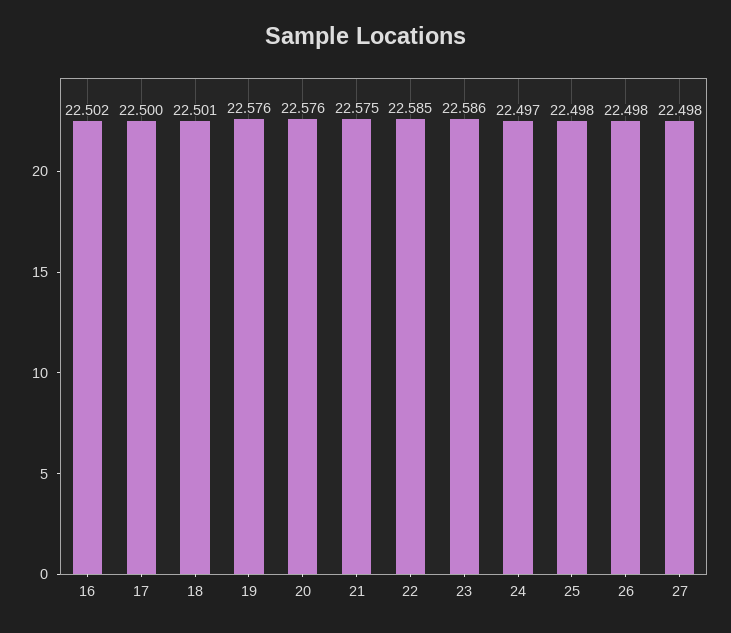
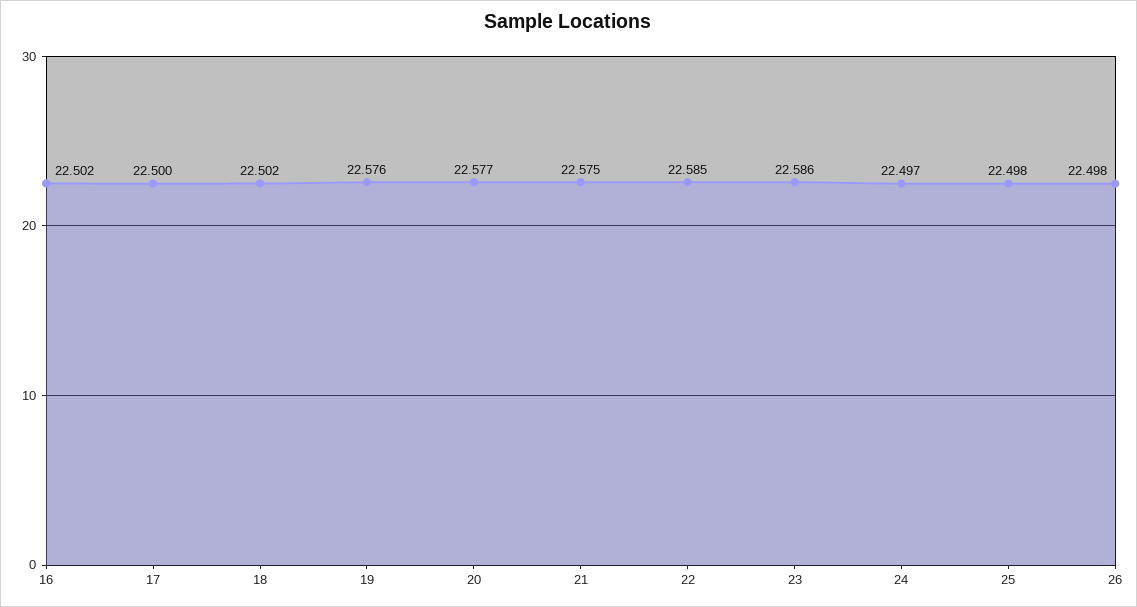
18: 22.501 -> 22.502
20: 22.576 -> 22.577
27: 22.498 -> none

